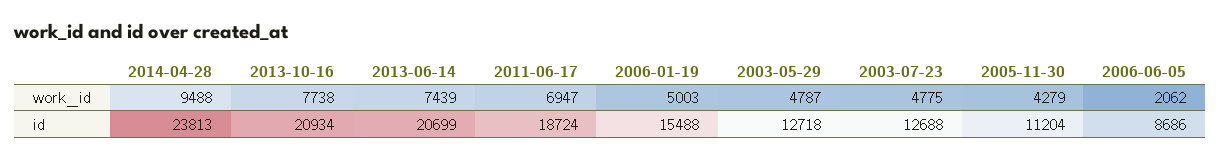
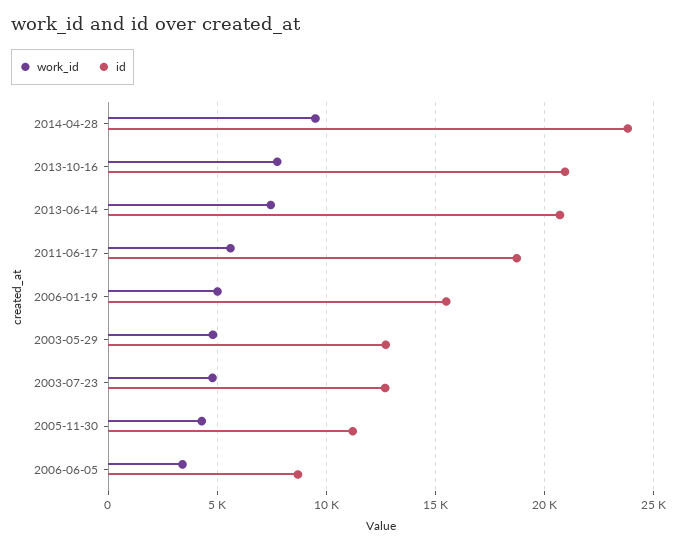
work_id, 2011-06-17: 6947 -> 5500
work_id, 2006-06-05: 2062 -> 3500

